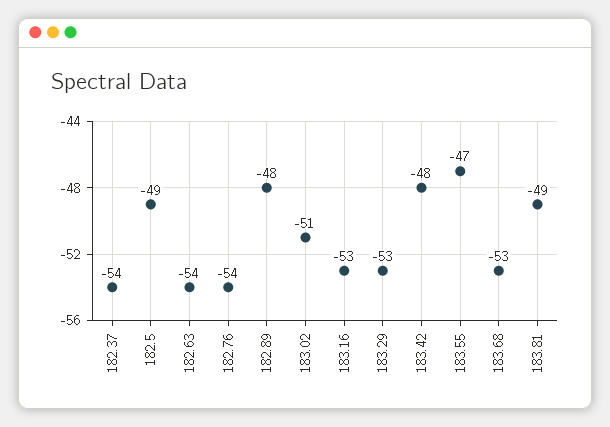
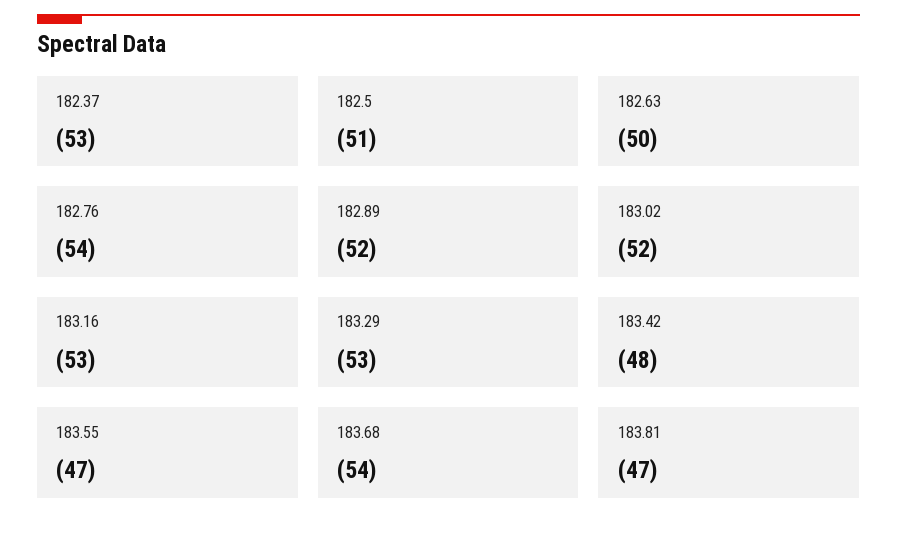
182.37: -54 -> -53
182.5: -49 -> -51
182.63: -54 -> -50
182.89: -48 -> -52
183.02: -51 -> -52
183.68: -53 -> -54
183.81: -49 -> -47

